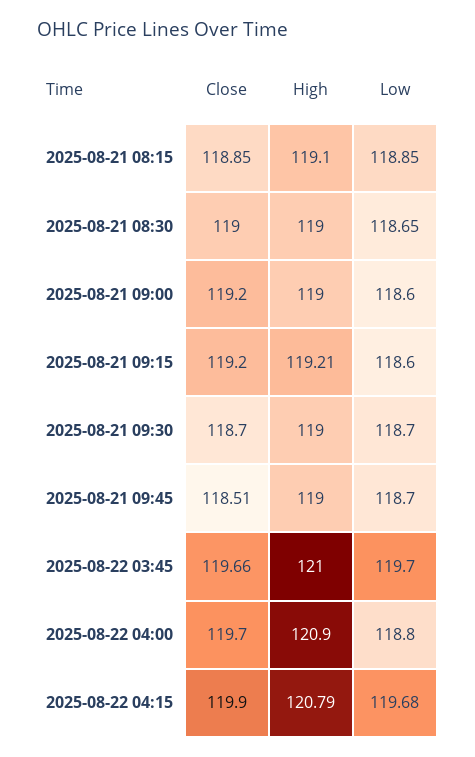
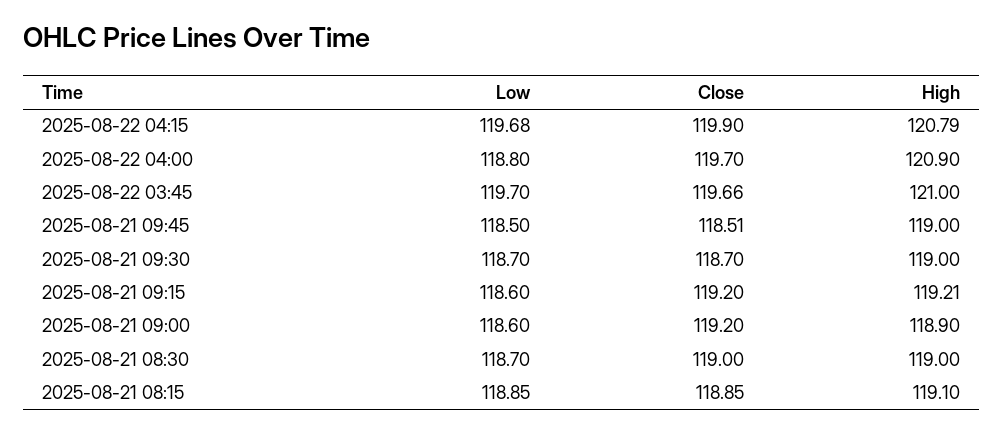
Low, 2025-08-21 08:30: 118.65 -> 118.7
High, 2025-08-21 09:00: 119 -> 118.9
Low, 2025-08-21 09:45: 118.7 -> 118.5

